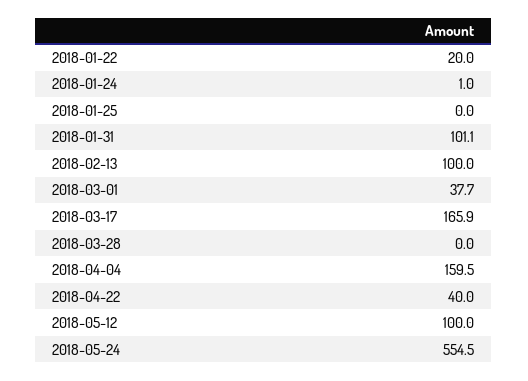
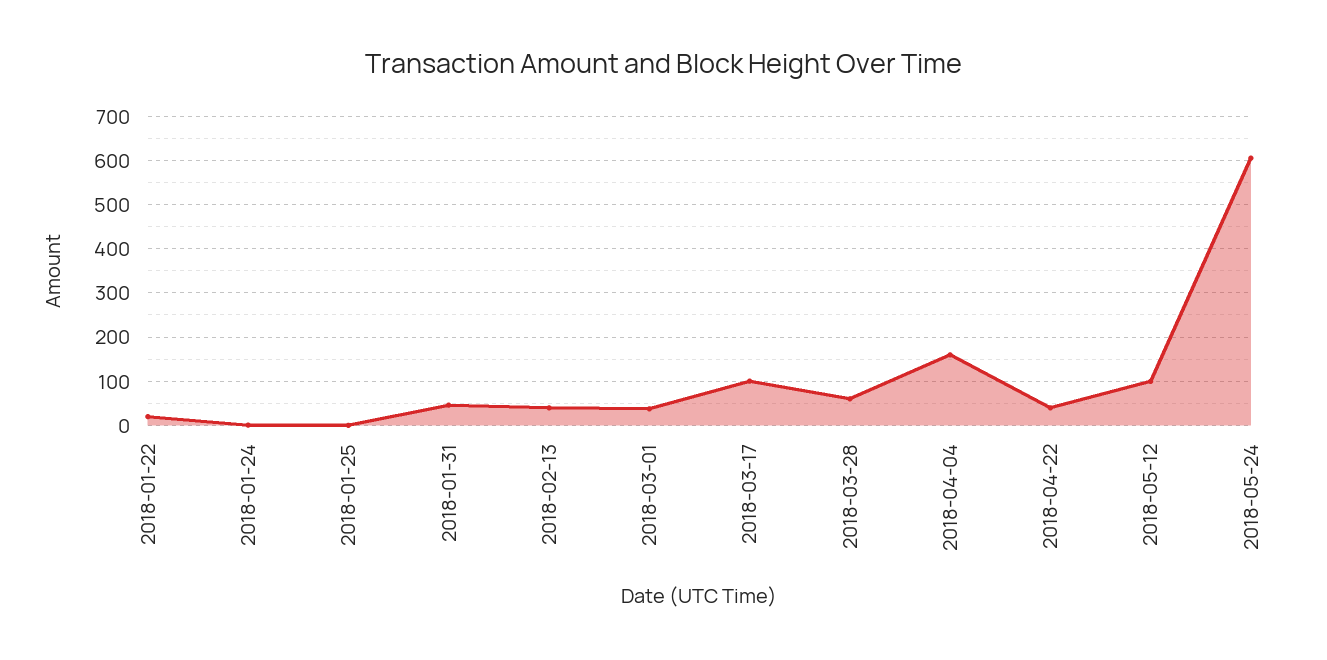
2018-01-31: 101.1 -> 40
2018-02-13: 100 -> 40
2018-03-17: 165.9 -> 100
2018-03-28: 0 -> 60
2018-05-24: 554.5 -> 600

